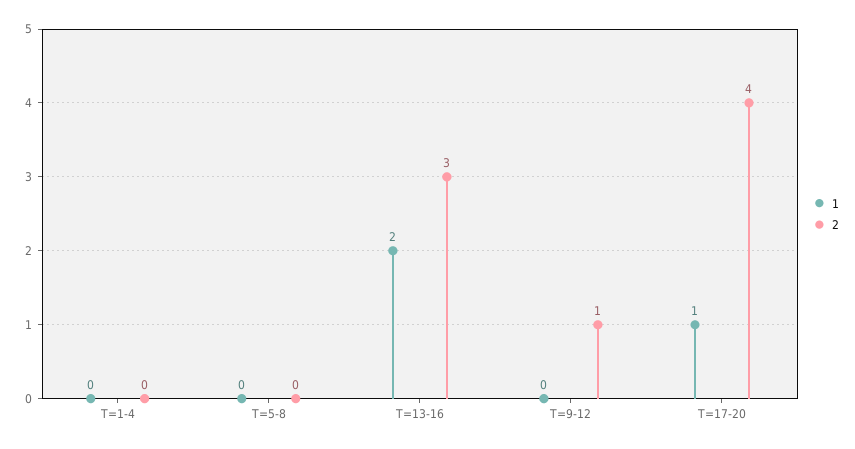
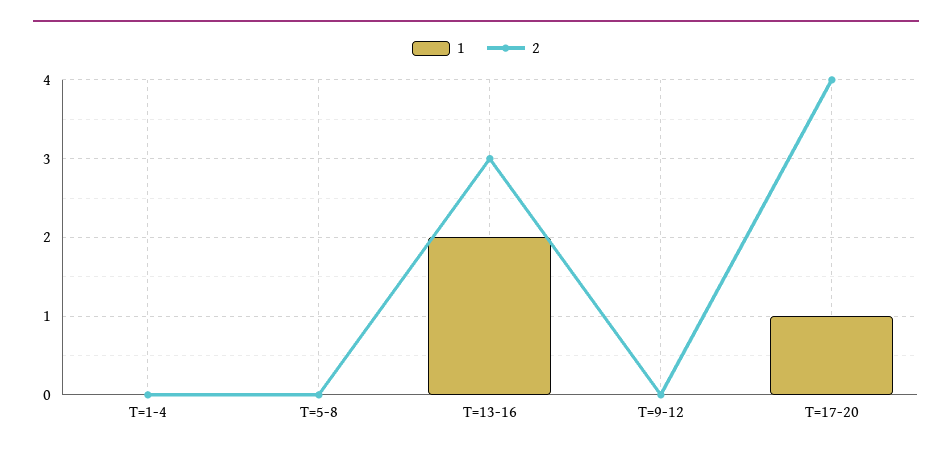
2, T=9-12: 1 -> 0

